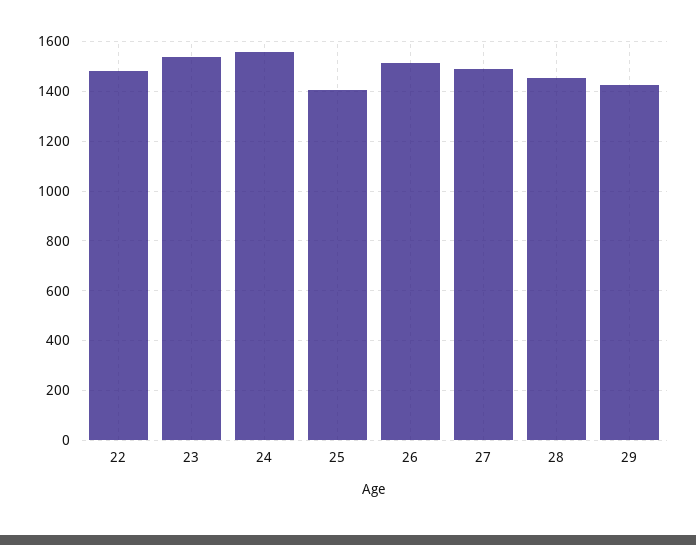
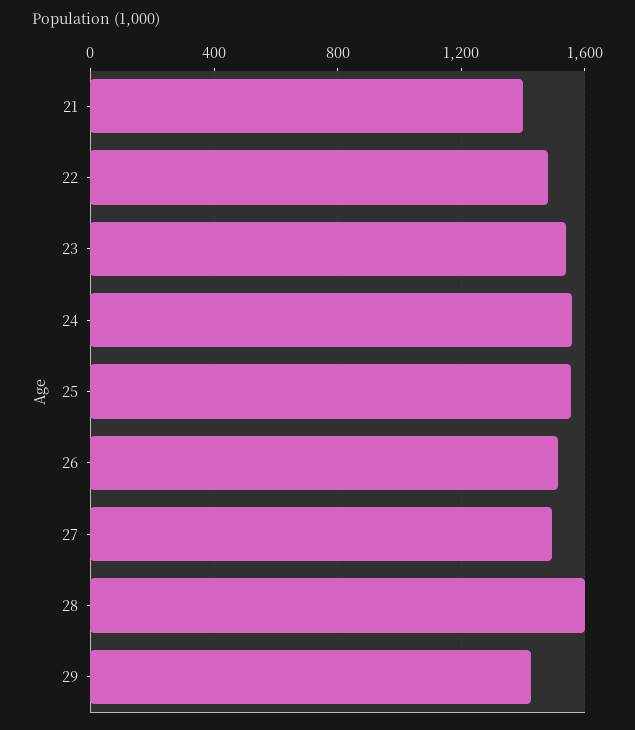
25: 1400 -> 1550
28: 1450 -> 1600
21: none -> 1400

